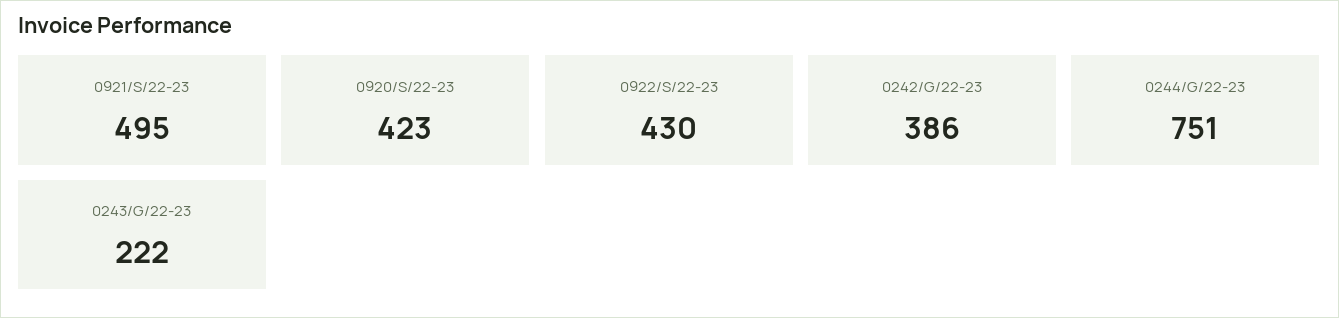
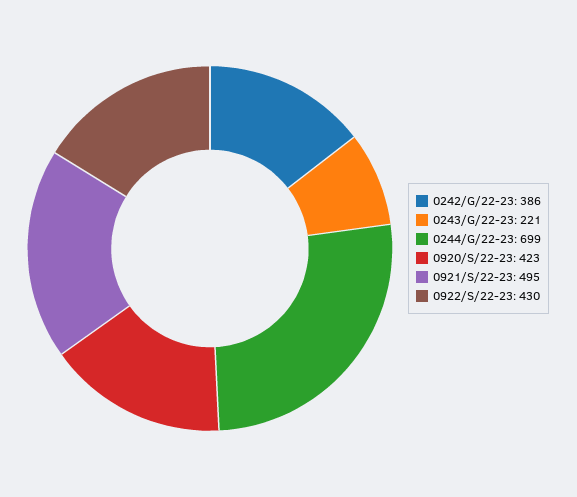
0244/G/22-23: 751 -> 699
0243/G/22-23: 222 -> 221

